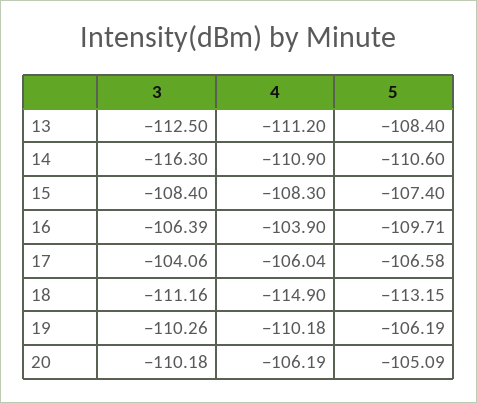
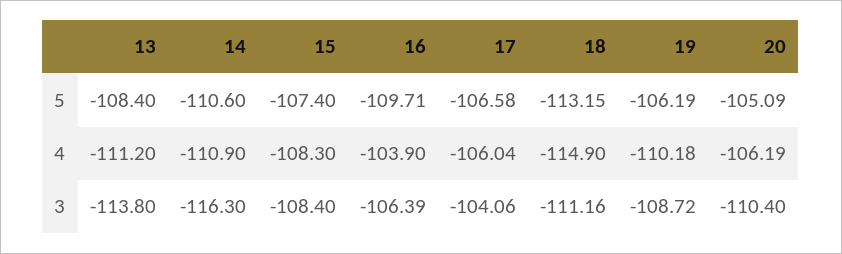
3, 13: -112.5 -> -113.8
3, 19: -110.26 -> -108.72
3, 20: -110.18 -> -110.4

